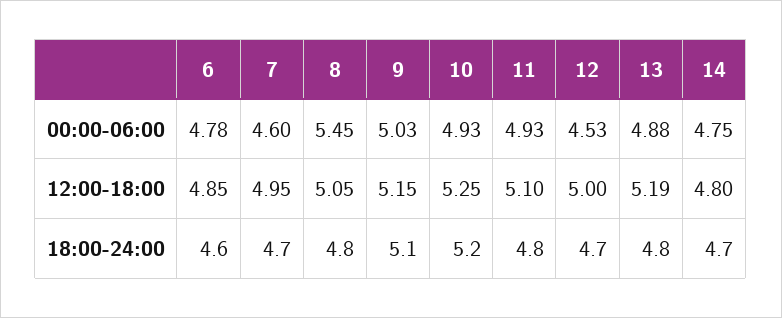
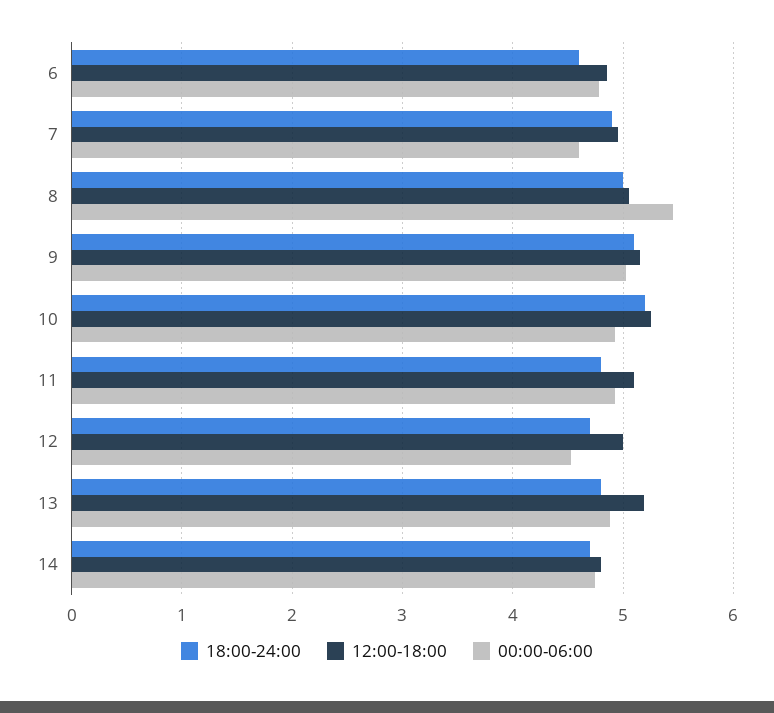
18:00-24:00, 7: 4.7 -> 4.9
18:00-24:00, 8: 4.8 -> 5

